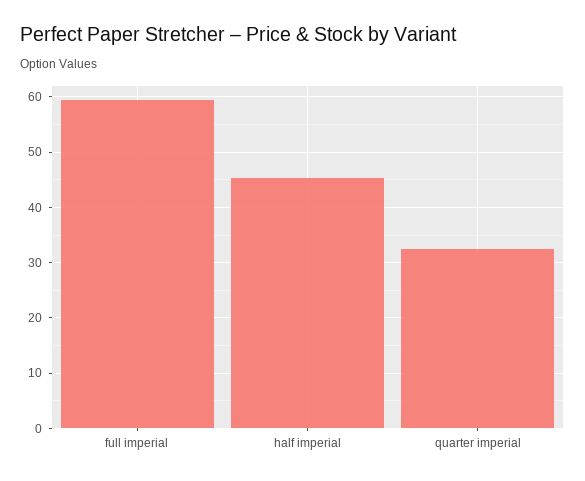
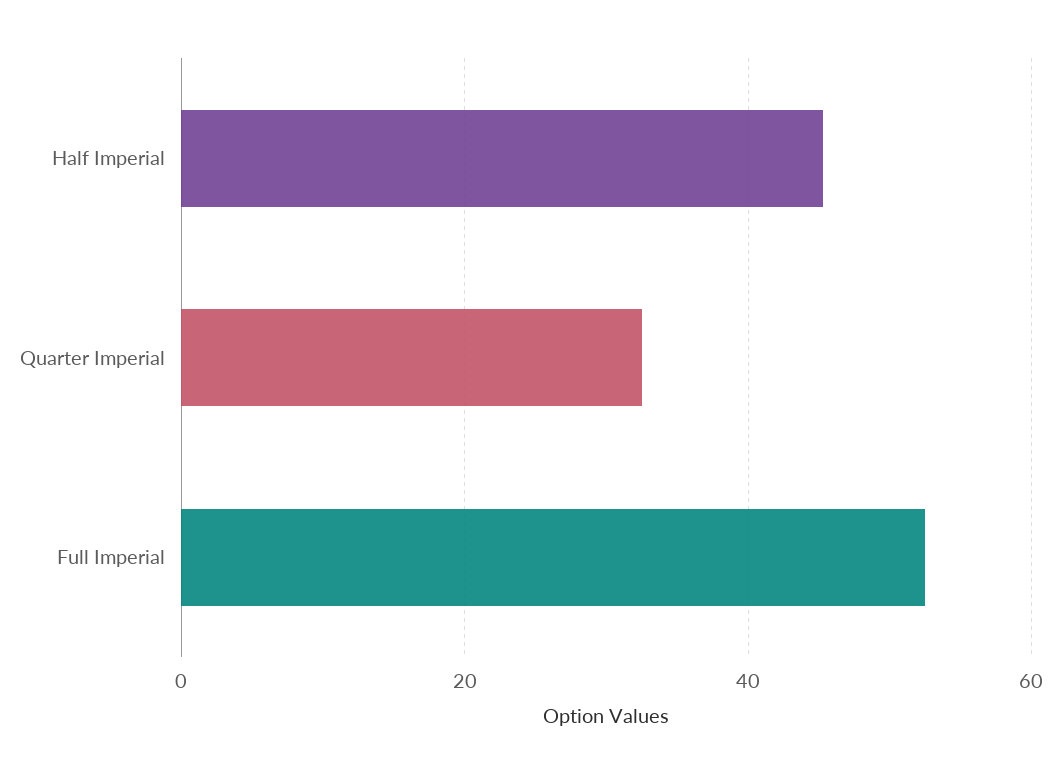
full imperial: 60 -> 52

